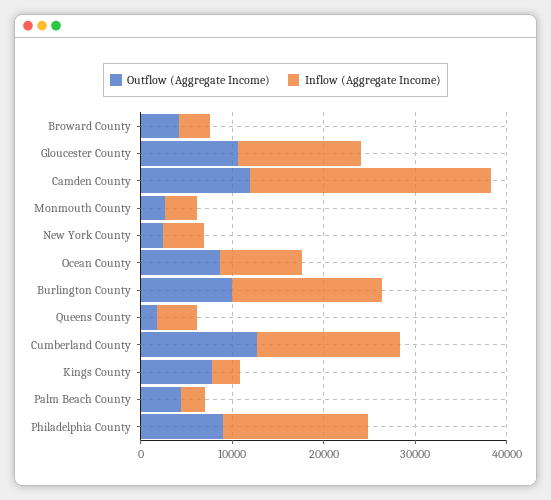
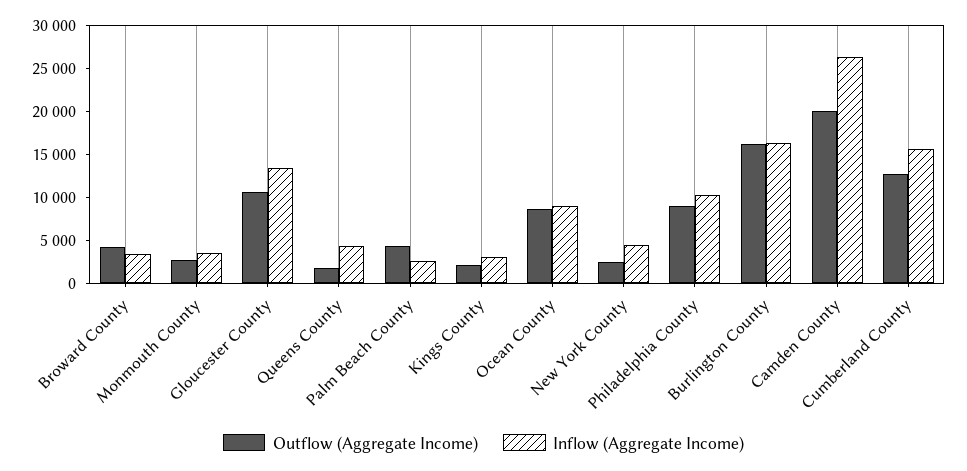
Outflow (Aggregate Income), Camden County: 12000 -> 20000
Outflow (Aggregate Income), Burlington County: 10000 -> 16000
Outflow (Aggregate Income), Kings County: 8000 -> 2000
Inflow (Aggregate Income), Philadelphia County: 16000 -> 10000

